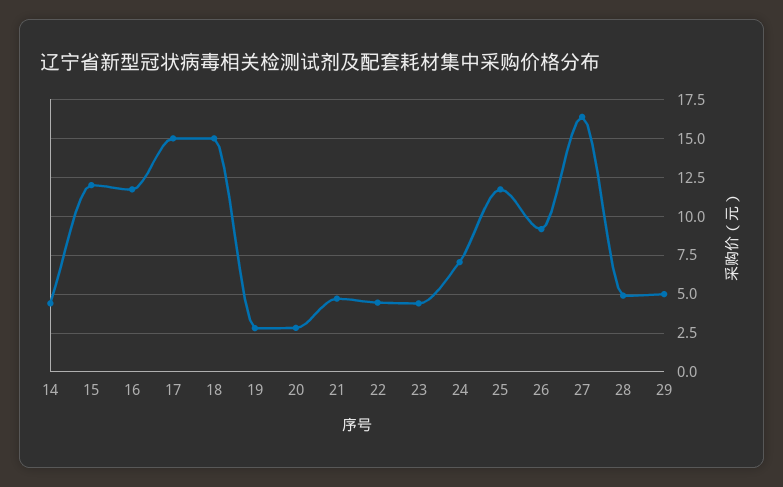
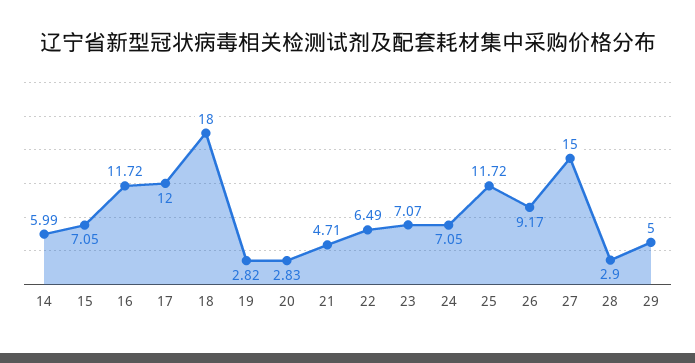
14: 4.5 -> 5.99
15: 12 -> 7.05
17: 15 -> 12
18: 15 -> 18
22: 4.5 -> 6.49
23: 4.5 -> 7.07
27: 16.5 -> 15
28: 5 -> 2.9

